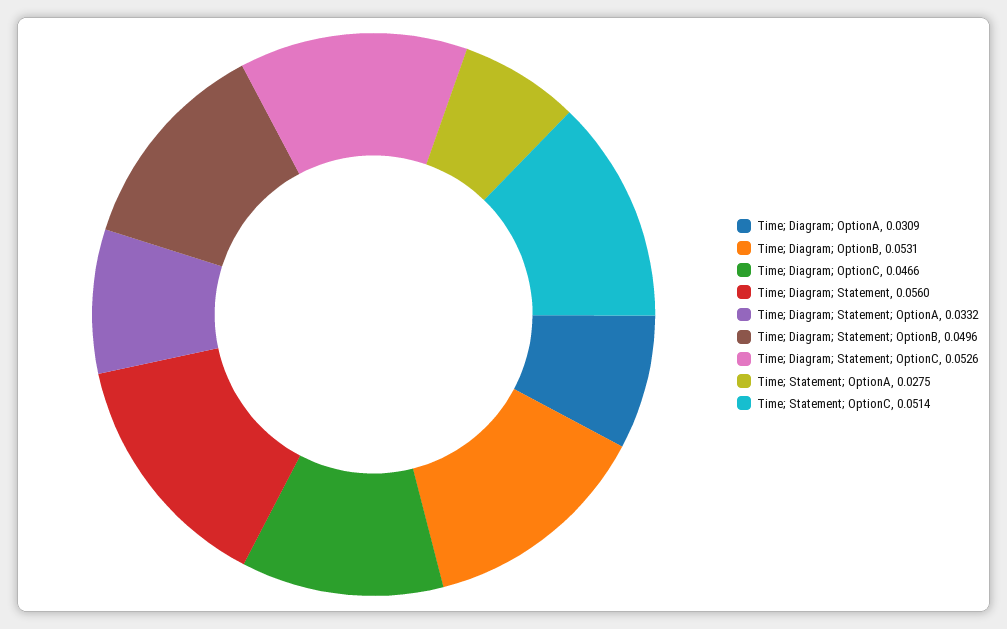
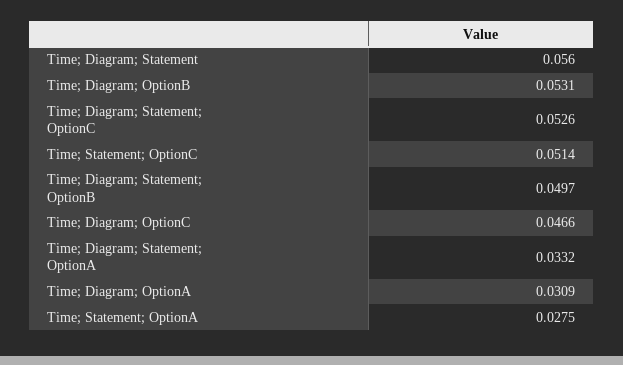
Time; Diagram; Statement; OptionB: 0.0496 -> 0.0497

